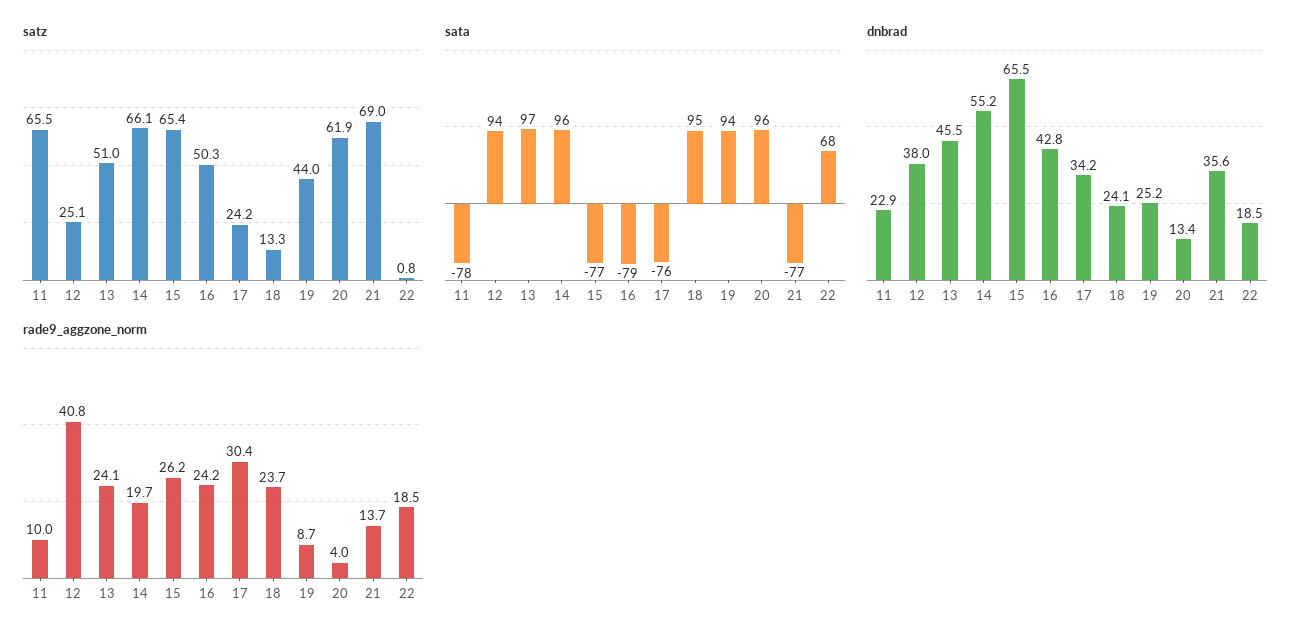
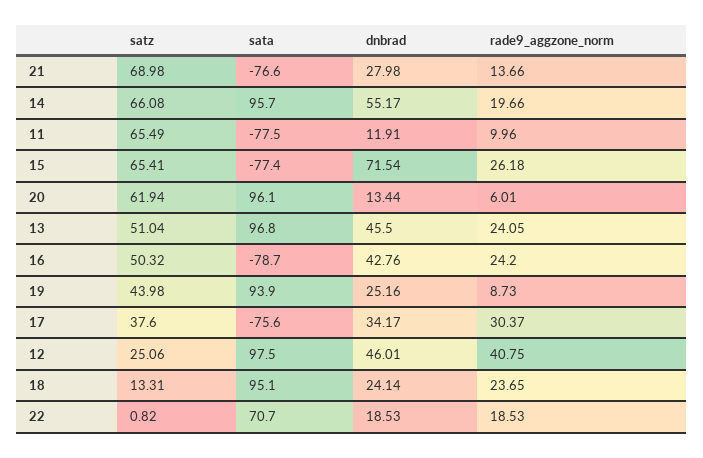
satz, 17: 24.2 -> 37.6
sata, 12: 94 -> 97.5
sata, 22: 68 -> 70.7
dnbrad, 11: 22.9 -> 11.91
dnbrad, 12: 38 -> 46.01
dnbrad, 15: 65.5 -> 71.54
dnbrad, 21: 35.6 -> 27.98
rade9_aggzone_norm, 20: 4 -> 6.01

